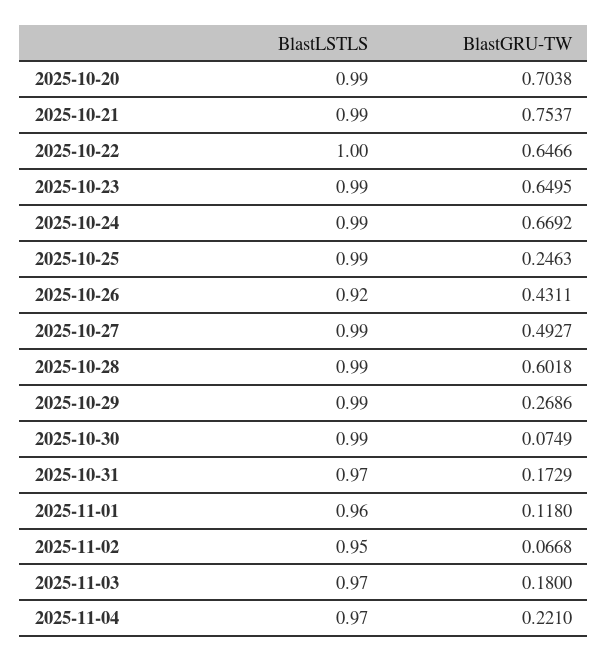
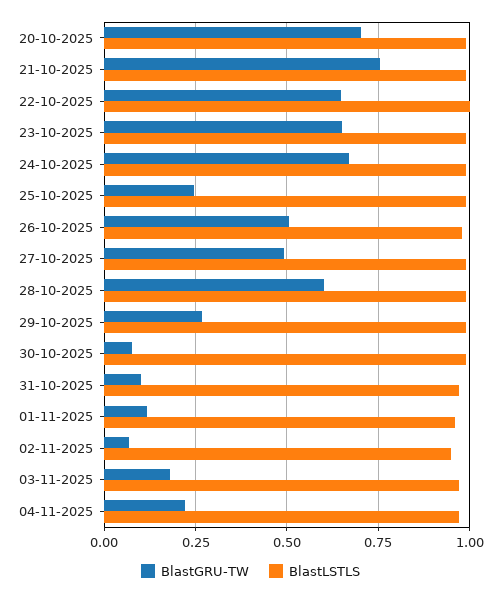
BlastLSTLS, 2025-10-26: 0.92 -> 0.975
BlastGRU-TW, 2025-10-26: 0.4311 -> 0.5
BlastGRU-TW, 2025-10-31: 0.1729 -> 0.1

